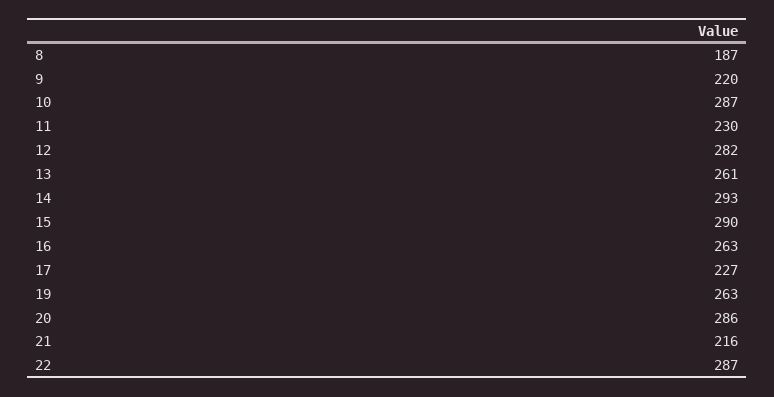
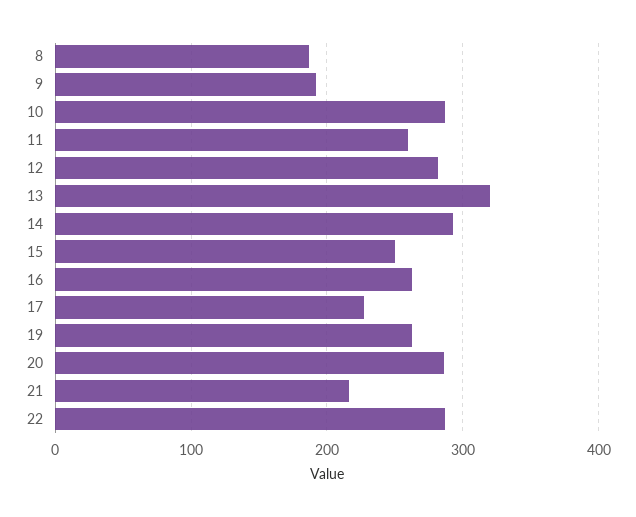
9: 220 -> 190
11: 230 -> 260
13: 261 -> 320
15: 290 -> 250

